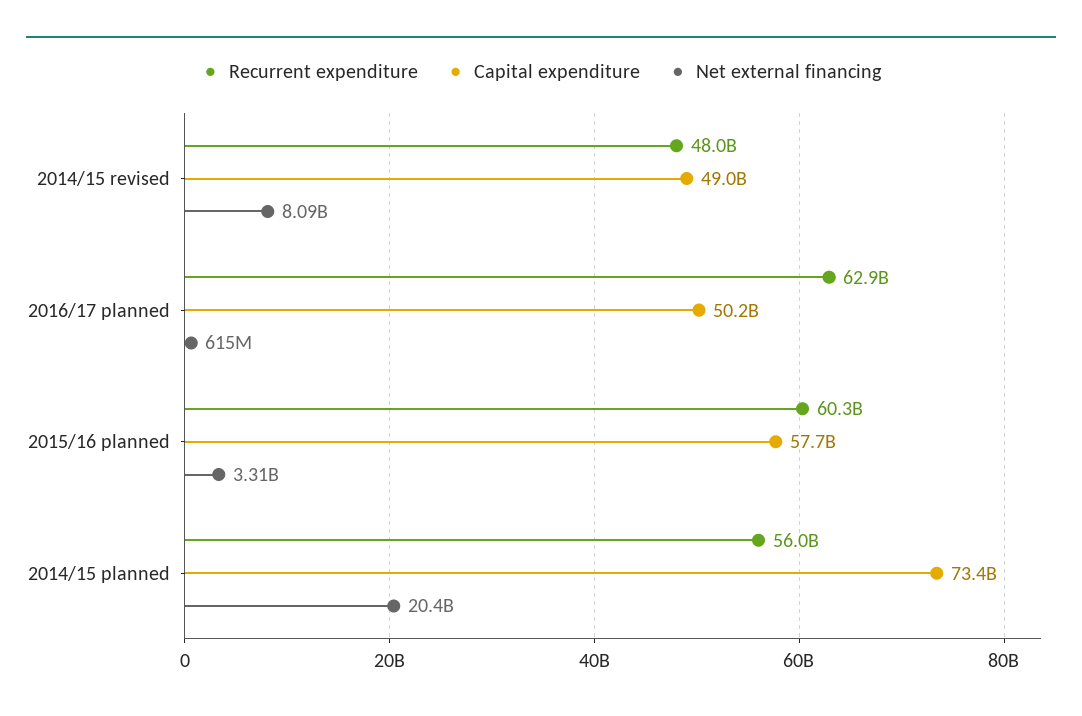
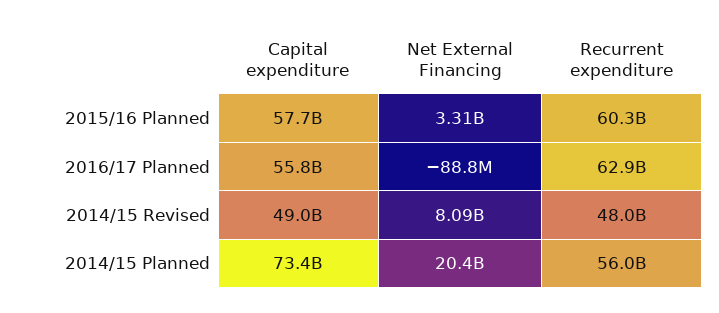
Capital expenditure, 2016/17 planned: 50200000000 -> 55800000000
Net external financing, 2016/17 planned: 615000000 -> -88800000

